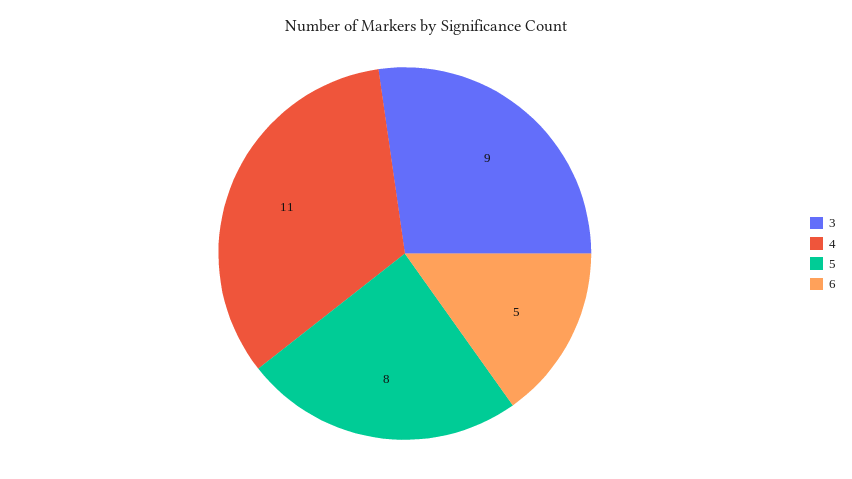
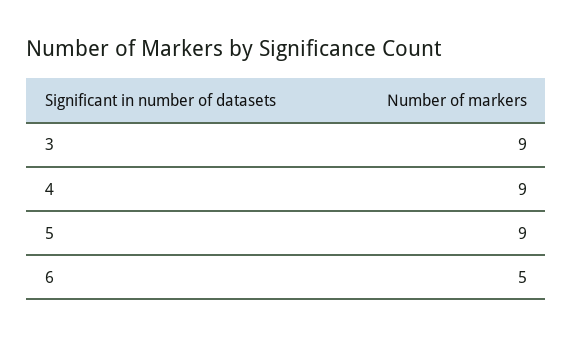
4: 11 -> 9
5: 8 -> 9

